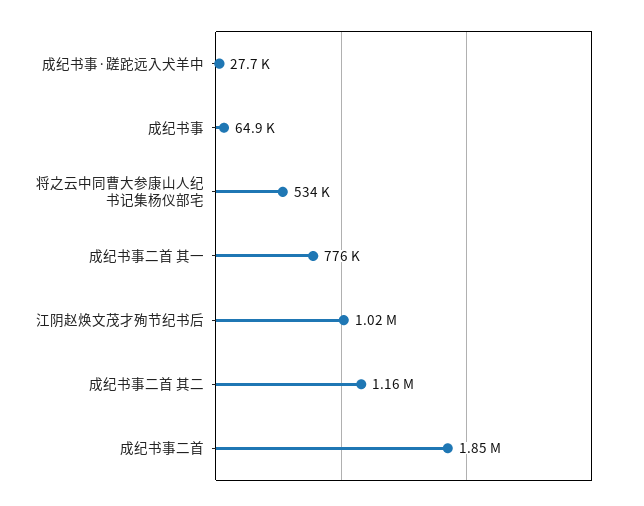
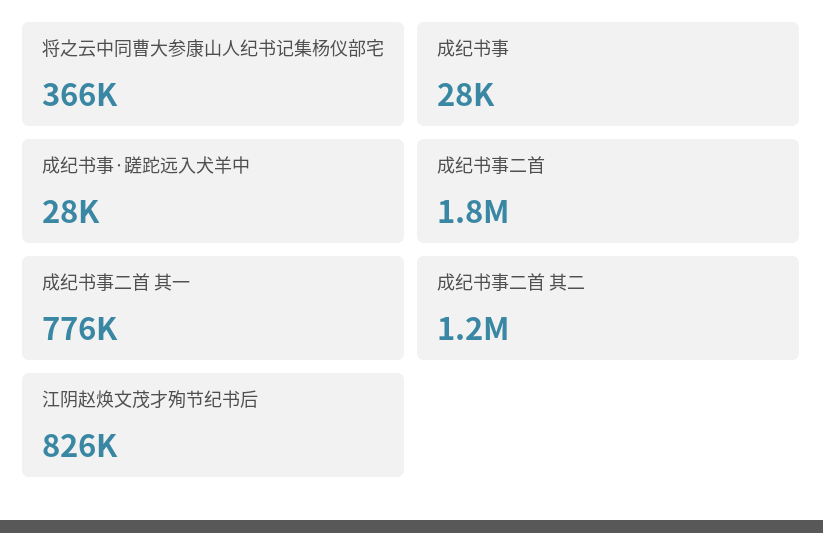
成纪书事: 64900 -> 28000
将之云中同曹大参康山人纪书记集杨仪部宅: 534000 -> 366000
江阴赵焕文茂才殉节纪书后: 1020000 -> 826000

